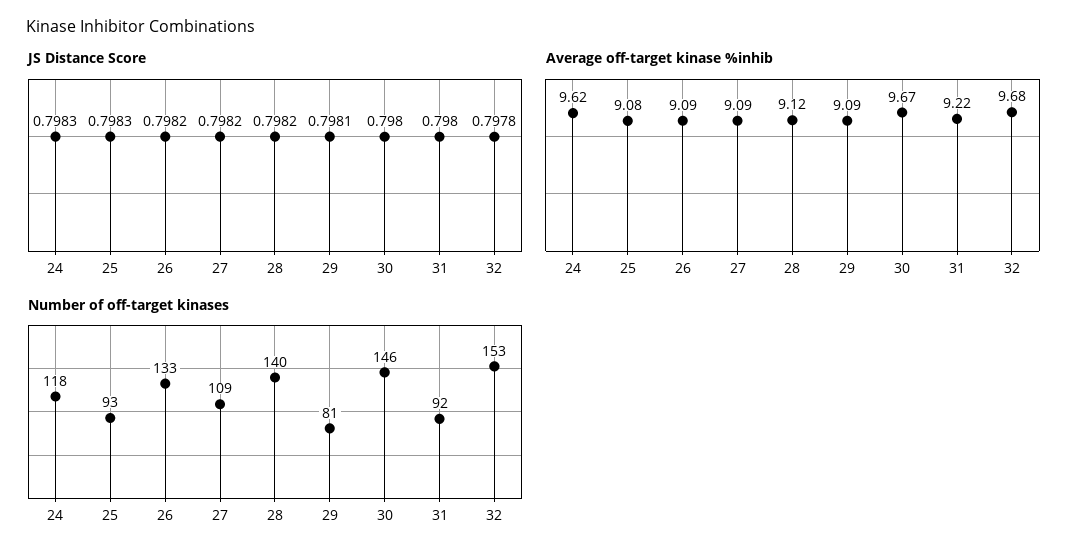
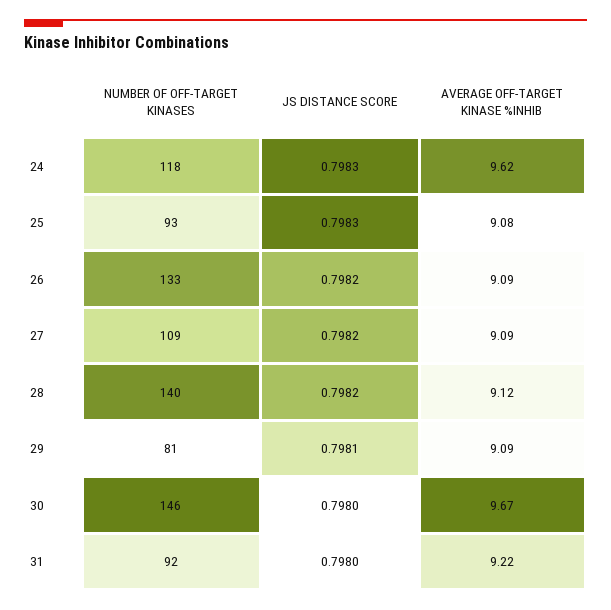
JS Distance Score, 32: 0.7978 -> none
Average off-target kinase %inhib, 32: 9.68 -> none
Number of off-target kinases, 32: 153 -> none

